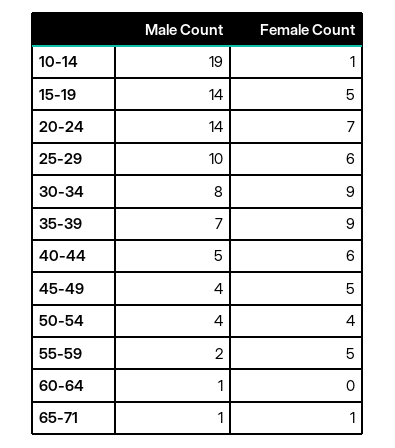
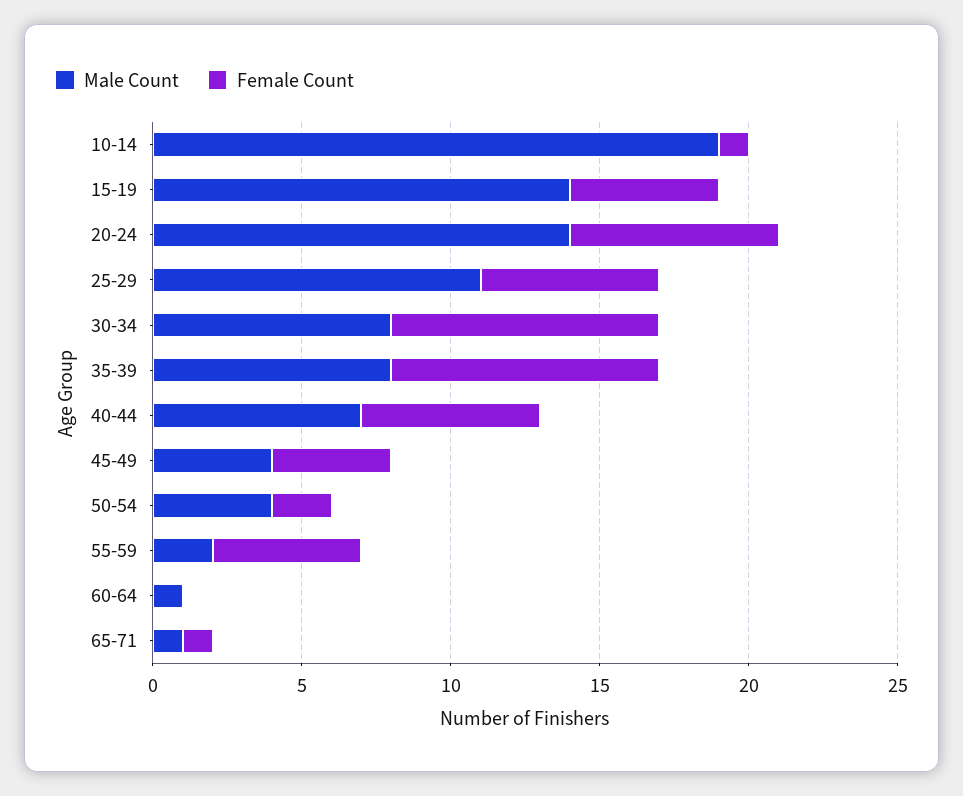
Male Count, 25-29: 10 -> 11
Male Count, 35-39: 7 -> 8
Male Count, 40-44: 5 -> 7
Female Count, 45-49: 5 -> 4
Female Count, 50-54: 4 -> 2

